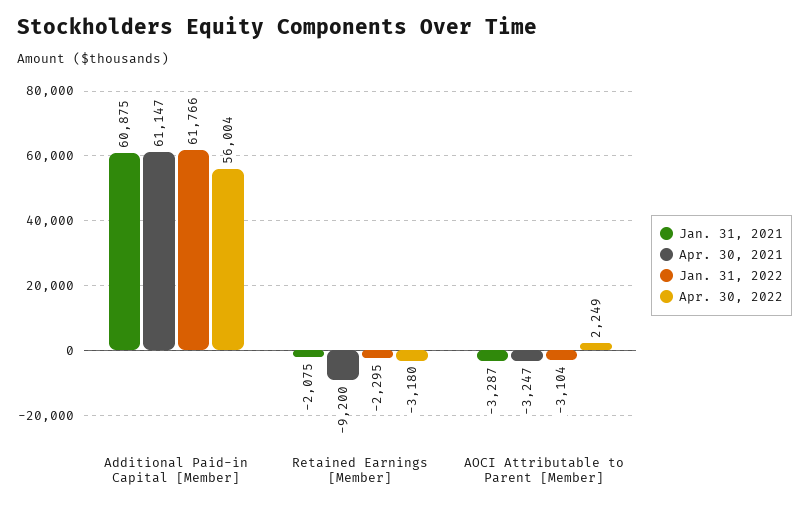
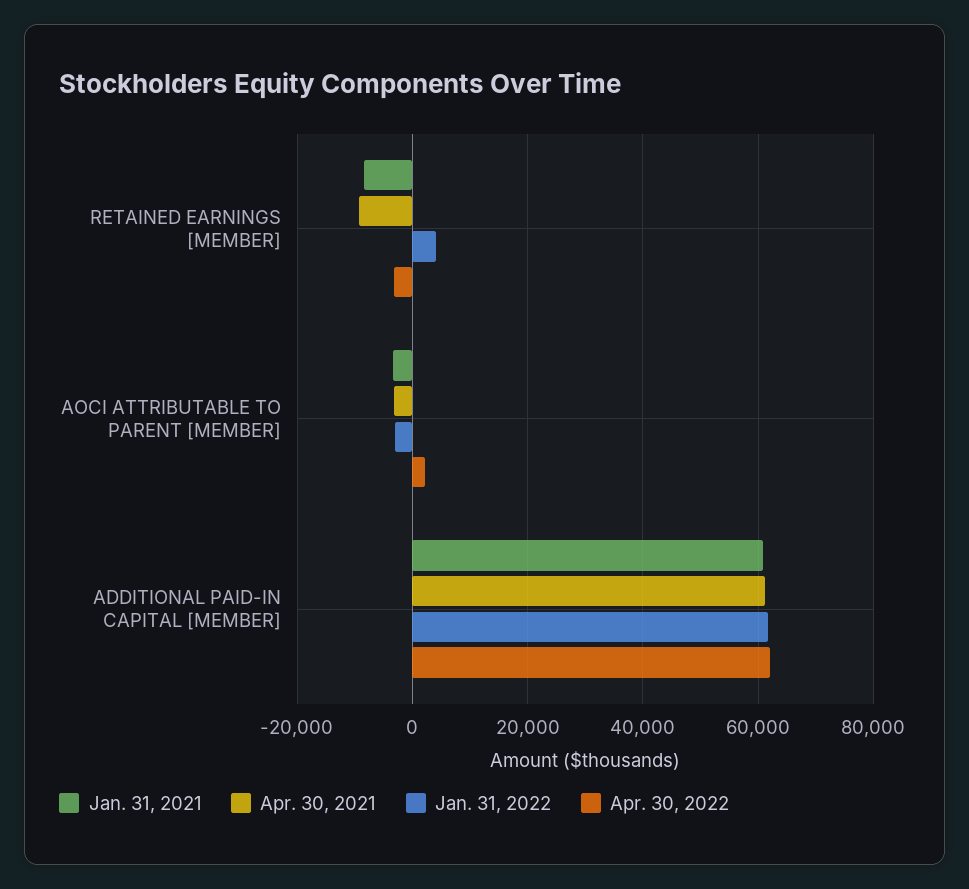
Apr. 30, 2022, Additional Paid-in Capital [Member]: 56004 -> 62000
Jan. 31, 2021, Retained Earnings [Member]: -2075 -> -8000
Jan. 31, 2022, Retained Earnings [Member]: -2295 -> 4000

